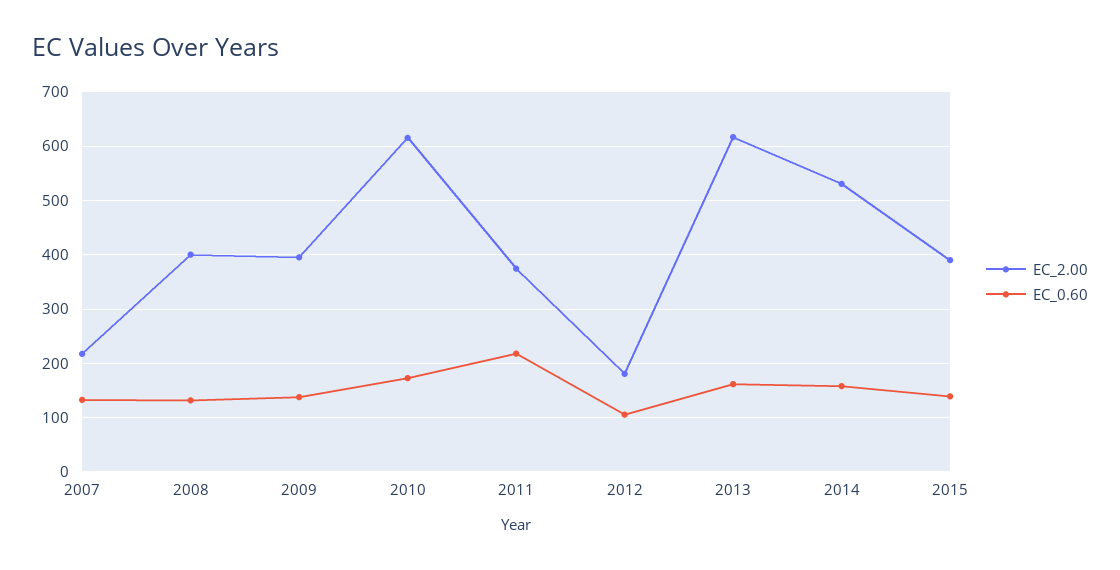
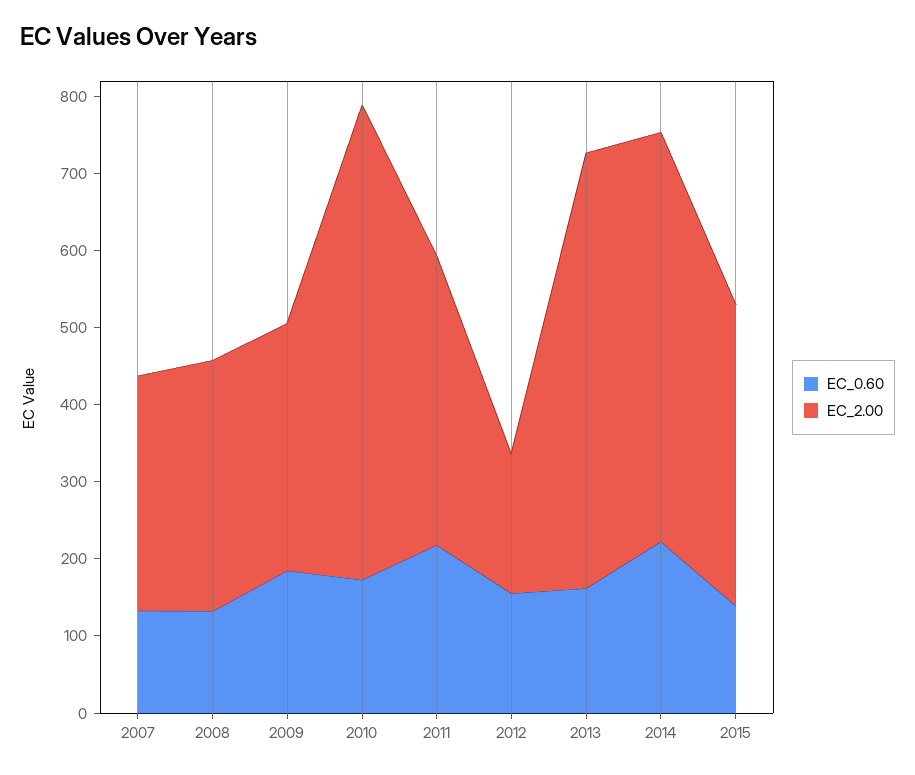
EC_2.00, 2007: 220 -> 300
EC_2.00, 2008: 400 -> 320
EC_2.00, 2009: 400 -> 320
EC_0.60, 2009: 140 -> 180
EC_0.60, 2012: 100 -> 160
EC_2.00, 2013: 620 -> 560
EC_0.60, 2014: 160 -> 220

